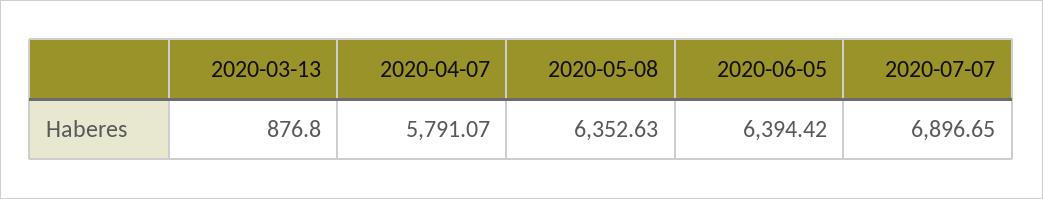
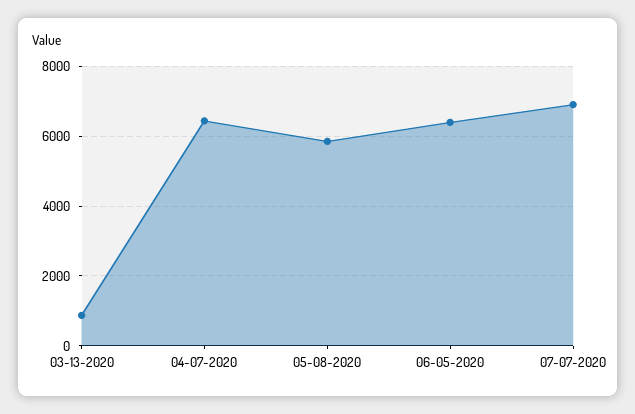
2020-04-07: 5791.07 -> 6400
2020-05-08: 6352.63 -> 5800

